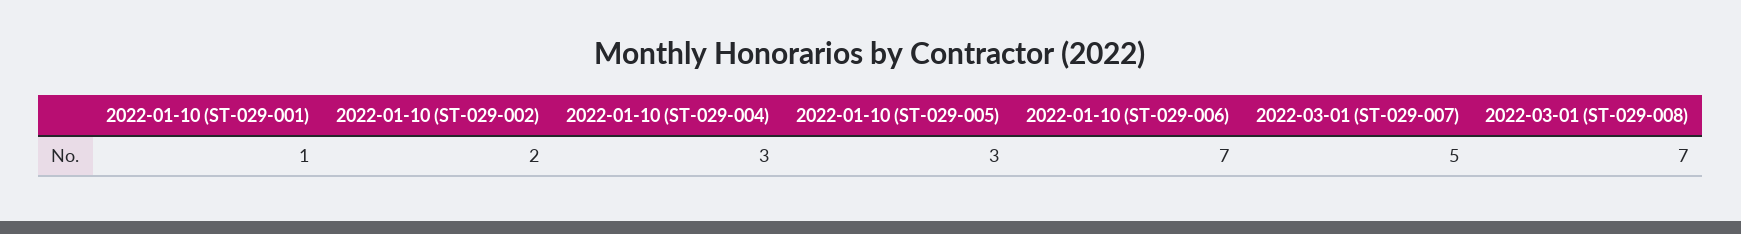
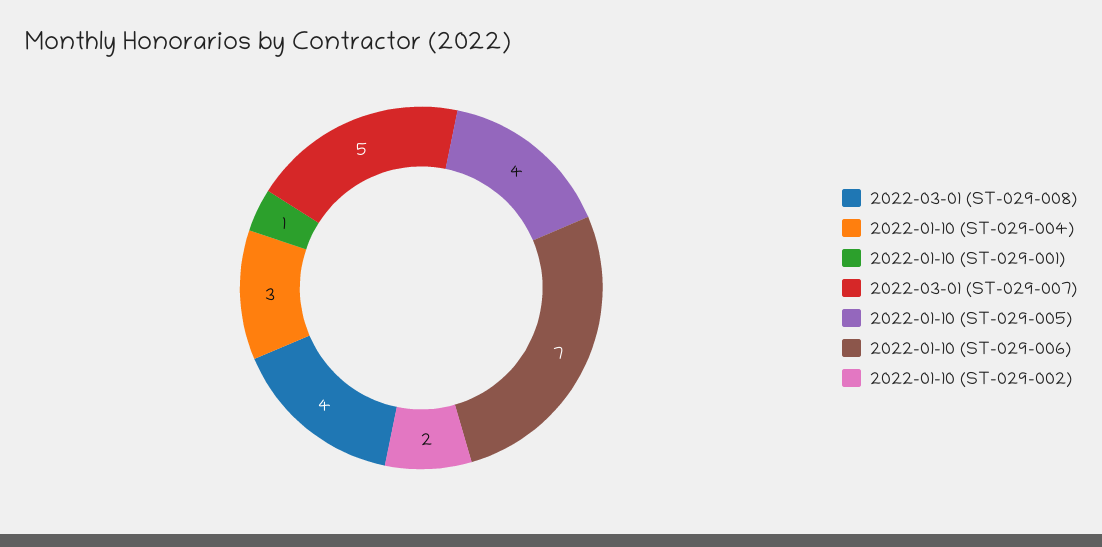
2022-01-10 (ST-029-005): 3 -> 4
2022-03-01 (ST-029-008): 7 -> 4

